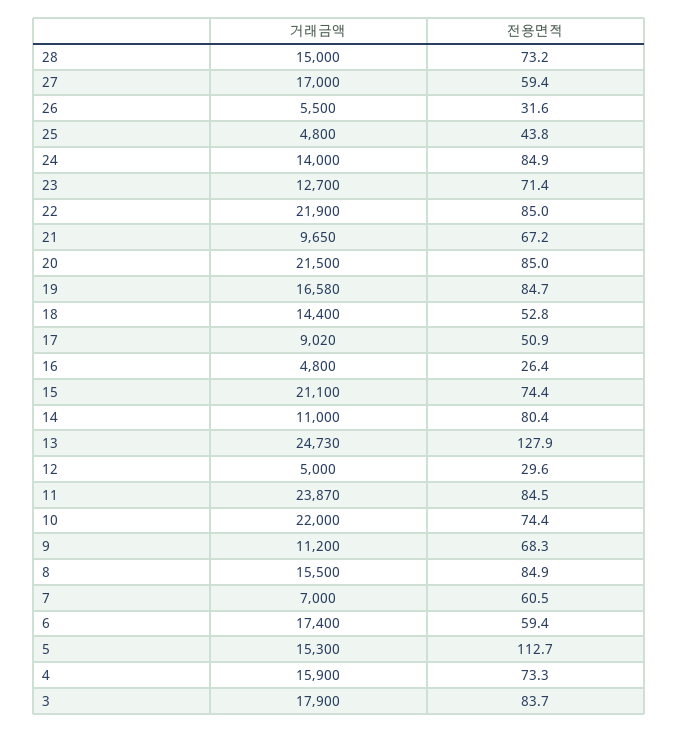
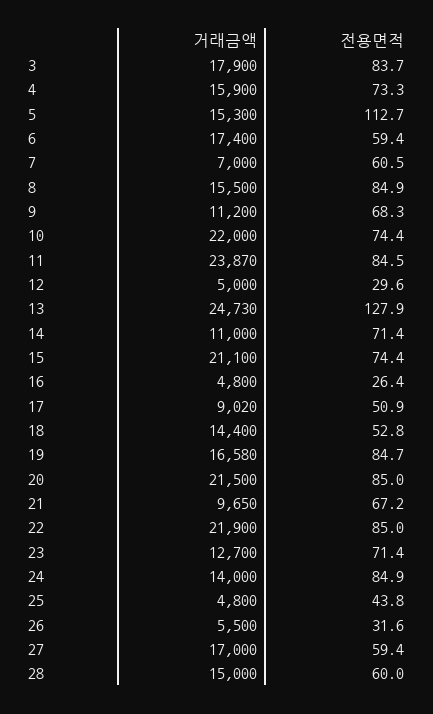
전용면적, 28: 73.2 -> 60
전용면적, 14: 80.4 -> 71.4

